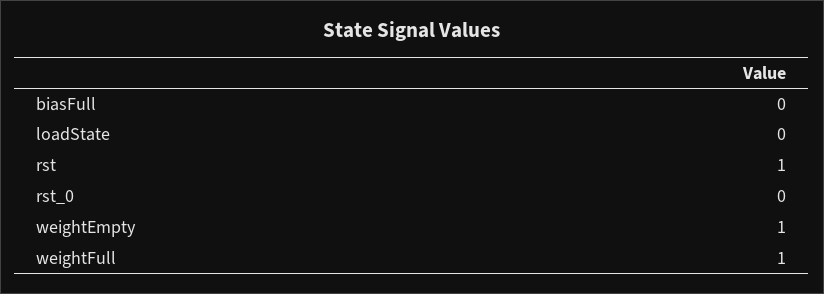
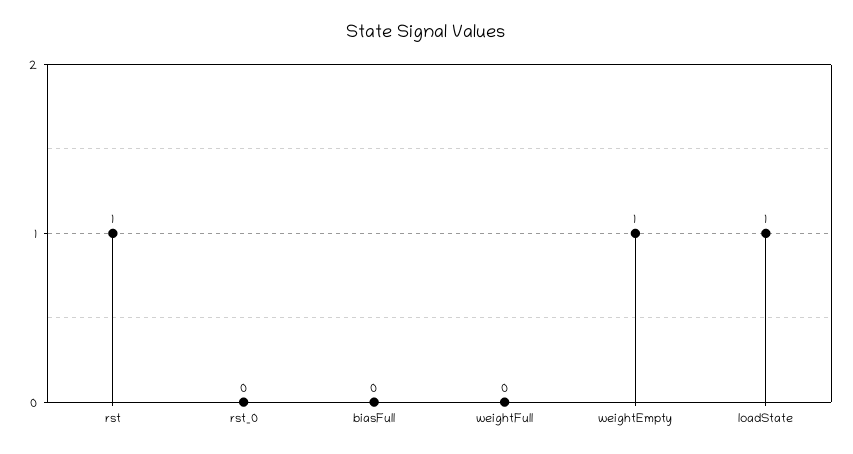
loadState: 0 -> 1
weightFull: 1 -> 0

